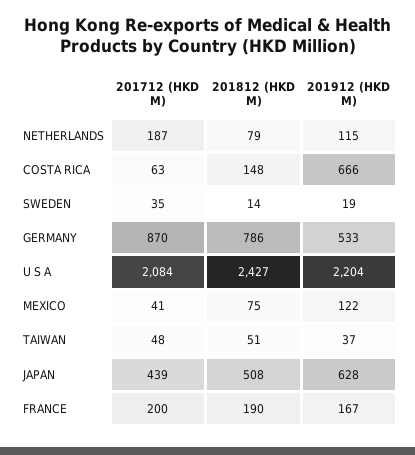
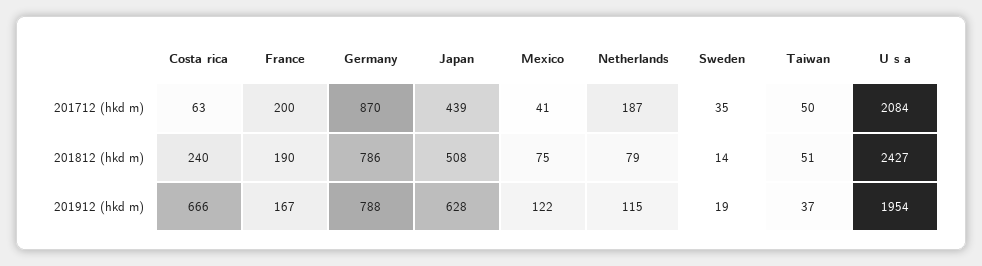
201812 (HKD M), COSTA RICA: 148 -> 240
201912 (HKD M), GERMANY: 533 -> 788
201912 (HKD M), U S A: 2204 -> 1954
201712 (HKD M), TAIWAN: 48 -> 50

